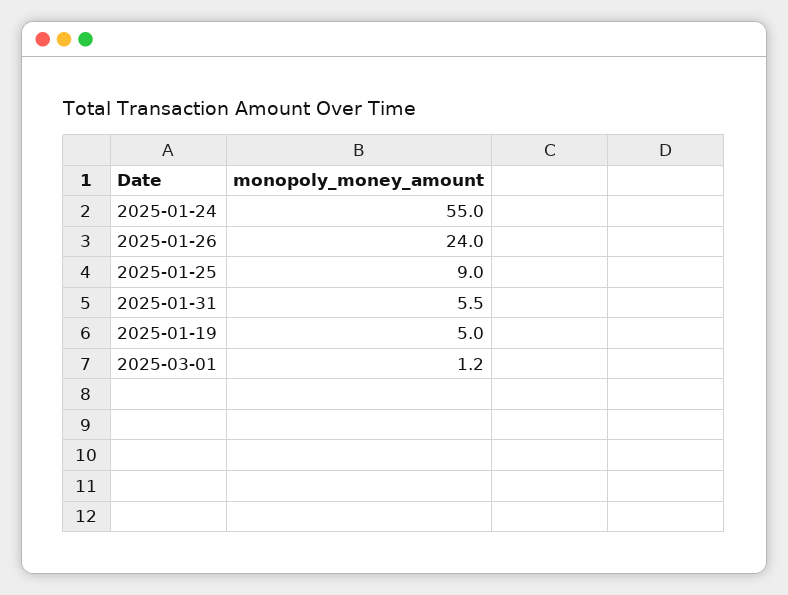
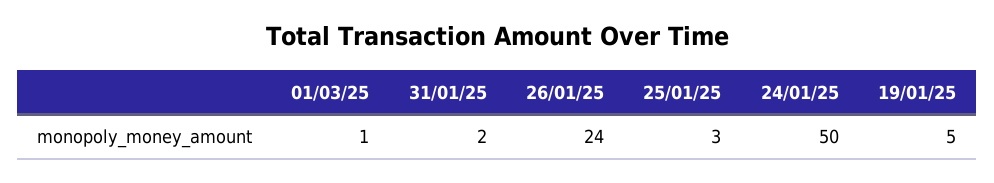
2025-01-24: 55 -> 50
2025-01-25: 9 -> 3
2025-01-31: 5.5 -> 2

